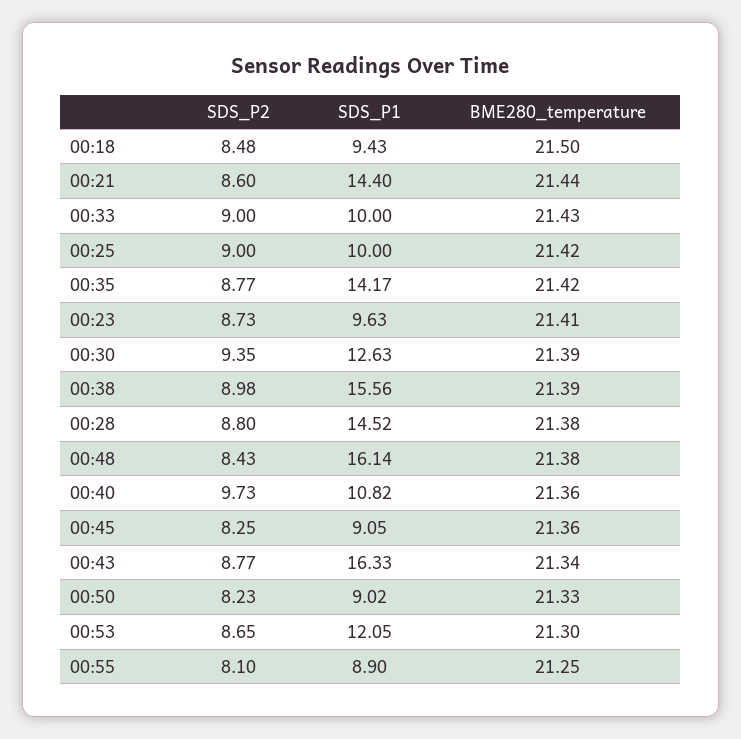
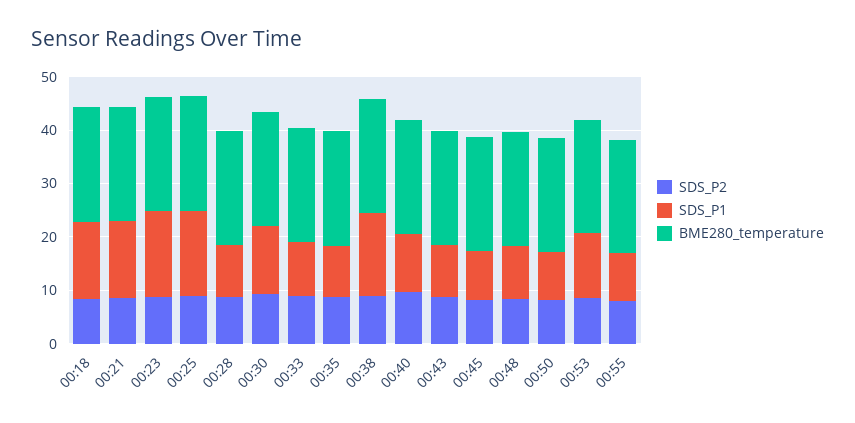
SDS_P1, 00:18: 9.43 -> 14
SDS_P1, 00:25: 10 -> 16
SDS_P1, 00:35: 14.17 -> 10
SDS_P1, 00:23: 9.63 -> 16
SDS_P1, 00:28: 14.52 -> 10
SDS_P1, 00:48: 16.14 -> 10
SDS_P1, 00:43: 16.33 -> 10

